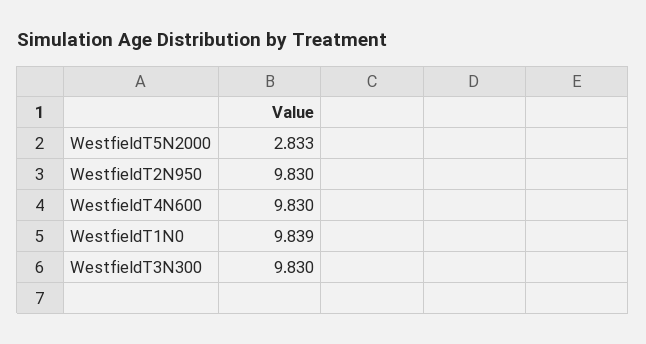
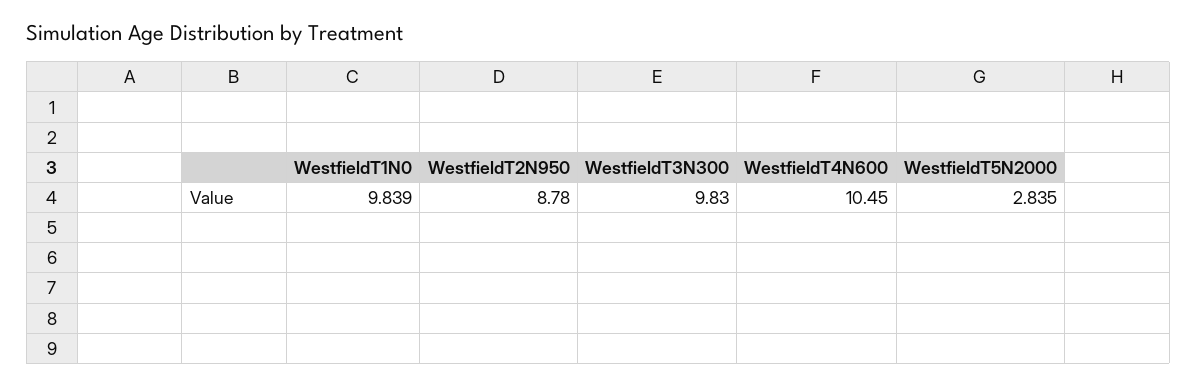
WestfieldT5N2000: 2.833 -> 2.835
WestfieldT2N950: 9.83 -> 8.78
WestfieldT4N600: 9.83 -> 10.45

